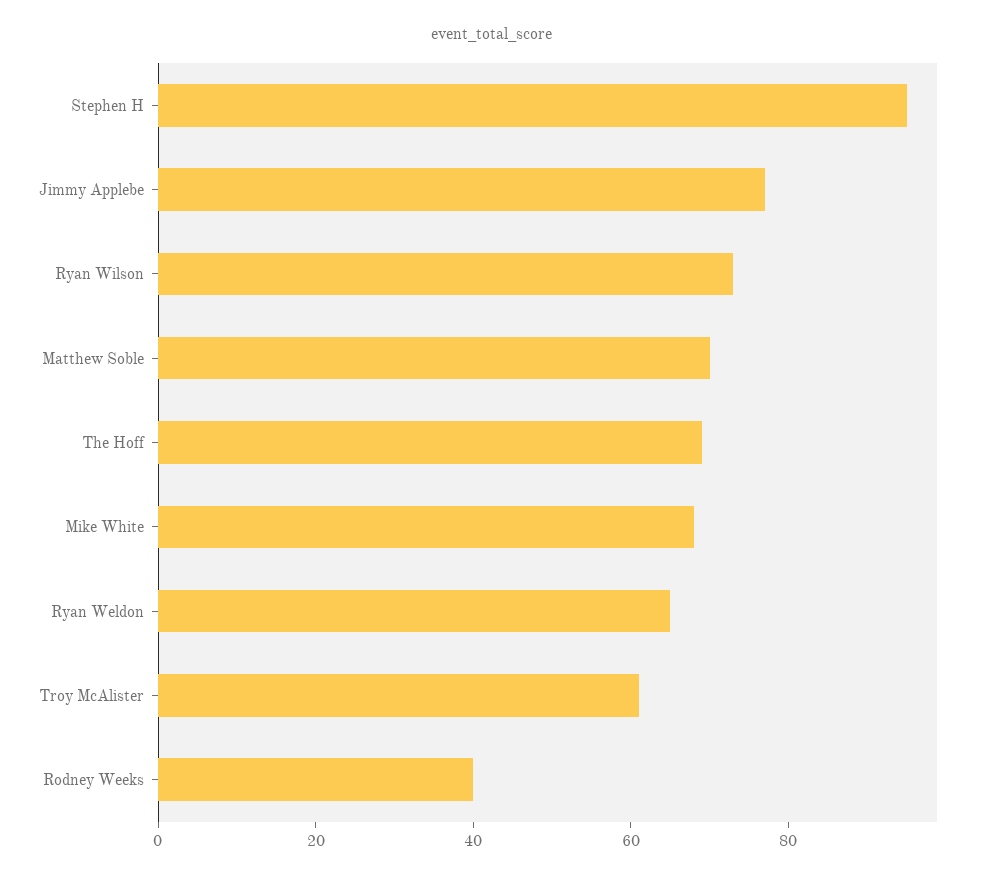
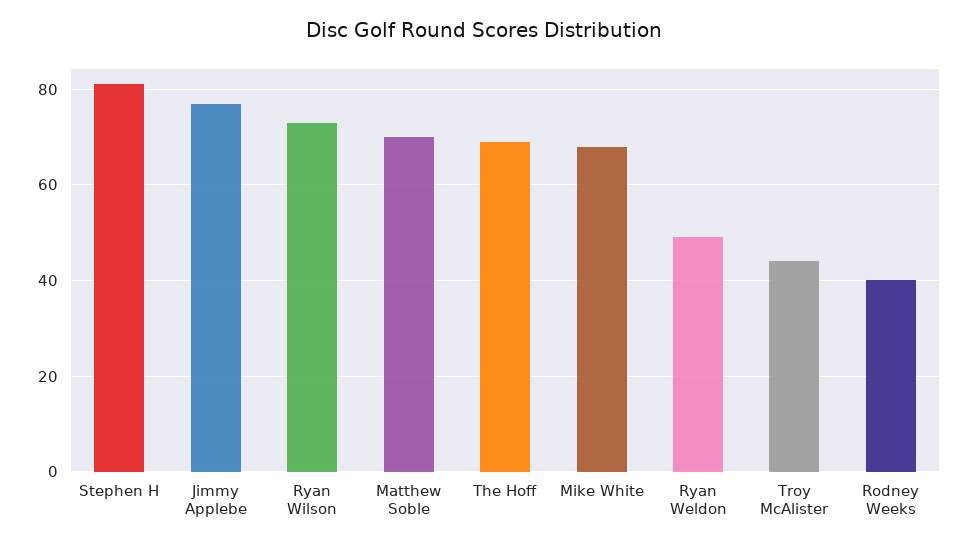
Stephen H: 95 -> 80
Ryan Weldon: 65 -> 50
Troy McAlister: 60 -> 45

